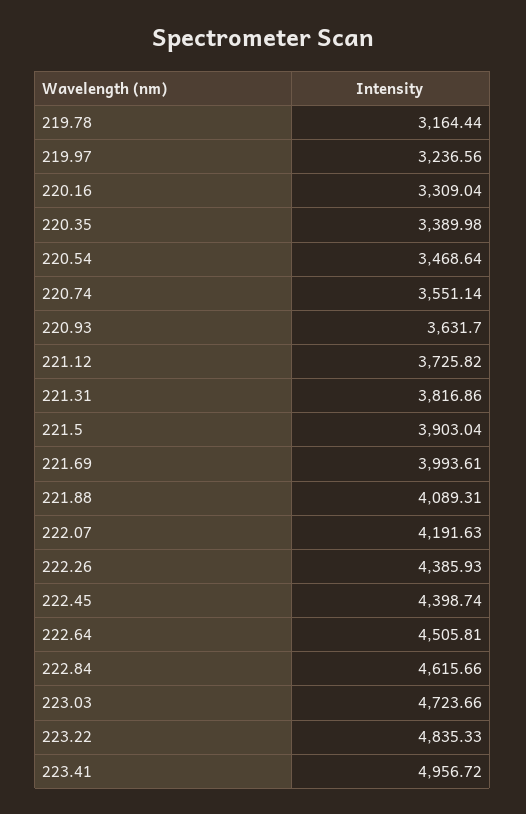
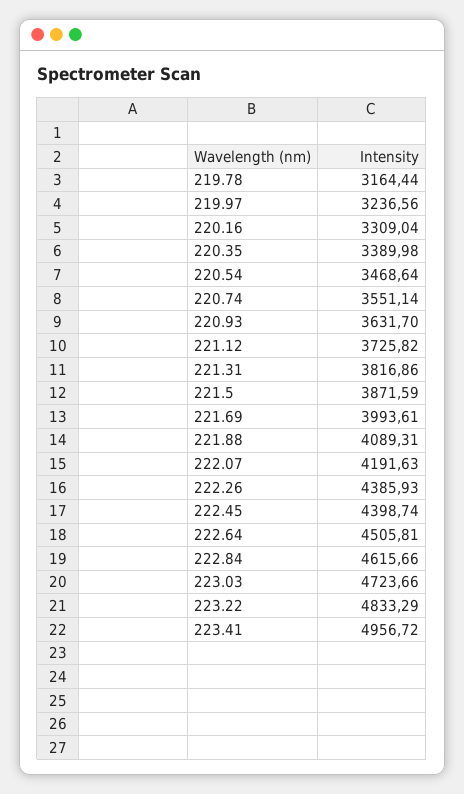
221.5: 3903.04 -> 3871.59
223.22: 4835.33 -> 4833.29

